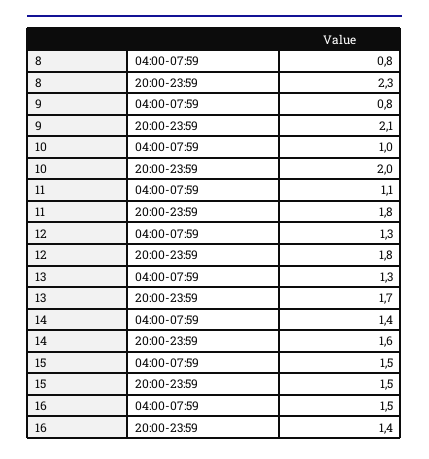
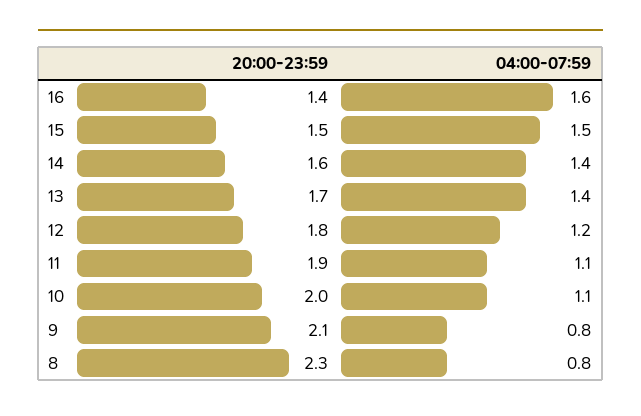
10, 04:00-07:59: 1 -> 1.1
11, 20:00-23:59: 1.8 -> 1.9
12, 04:00-07:59: 1.3 -> 1.2
13, 04:00-07:59: 1.3 -> 1.4
16, 04:00-07:59: 1.5 -> 1.6

